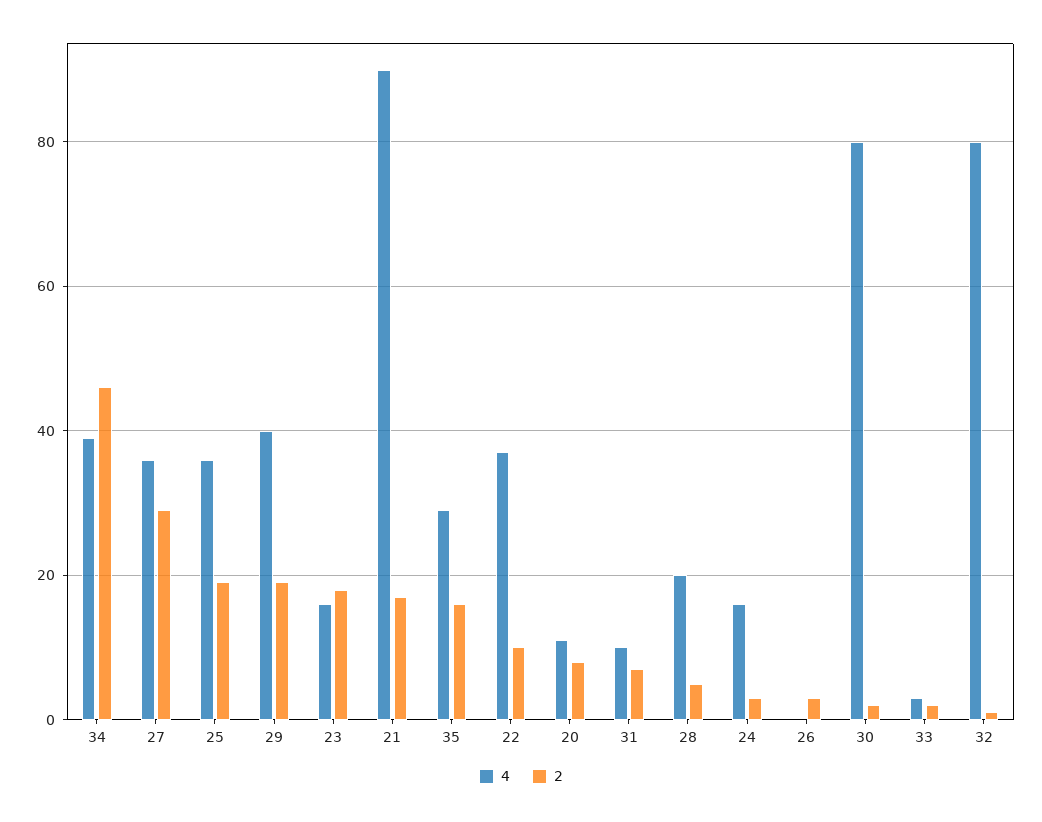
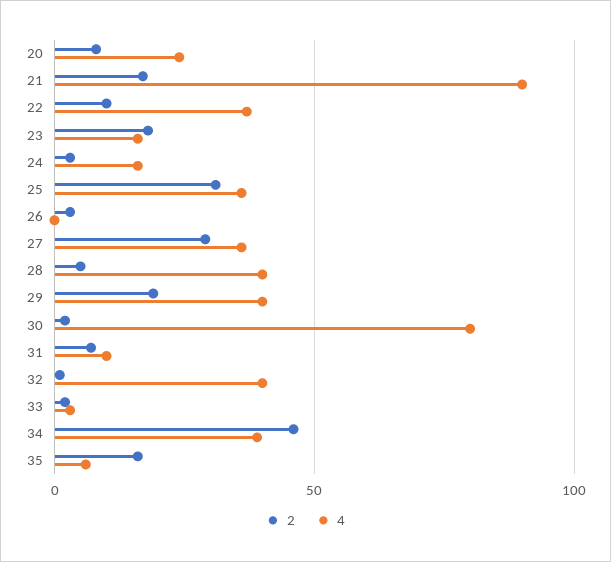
2, 25: 20 -> 30
4, 35: 30 -> 5
4, 20: 10 -> 25
4, 28: 20 -> 40
4, 32: 80 -> 40

